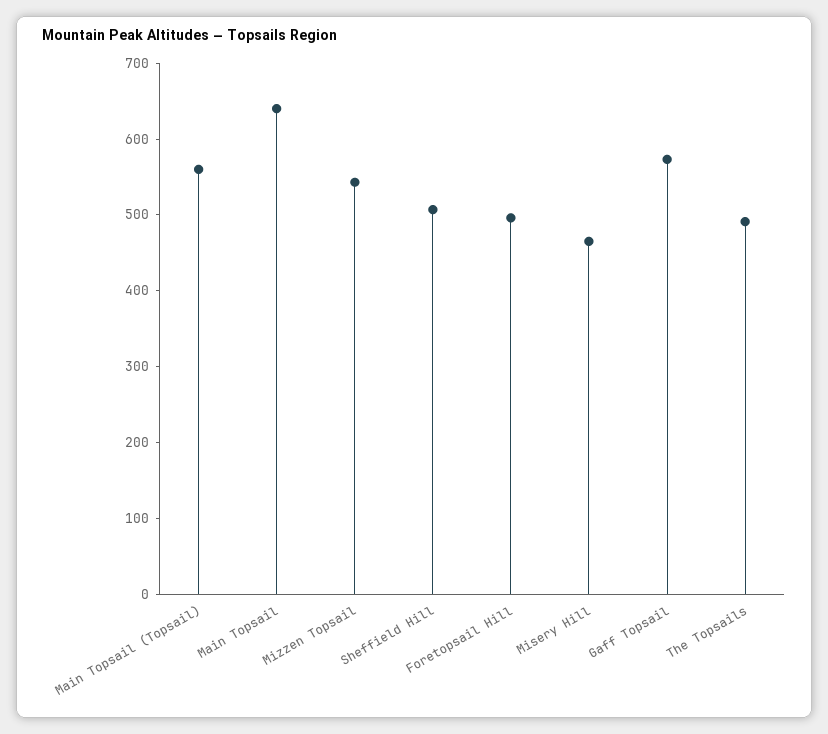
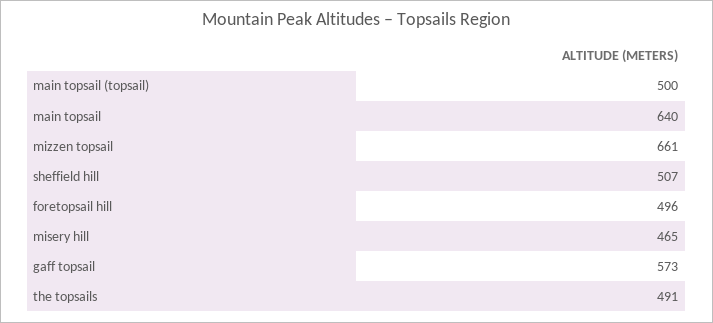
Main Topsail (Topsail): 560 -> 500
Mizzen Topsail: 540 -> 661

